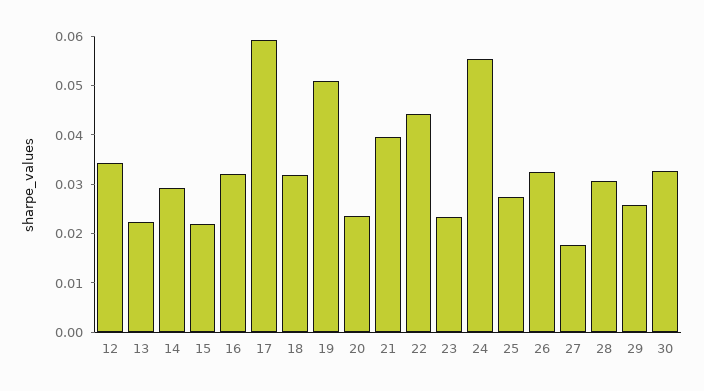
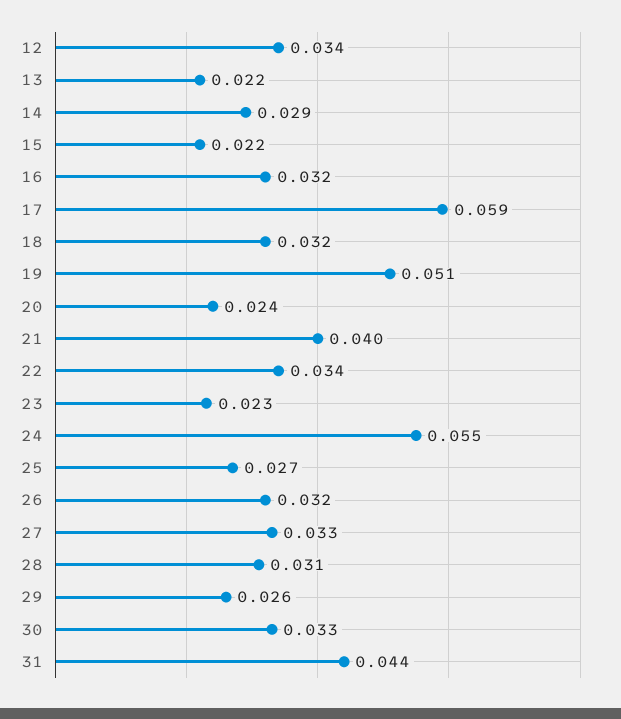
22: 0.044 -> 0.034
27: 0.018 -> 0.033
31: none -> 0.044

